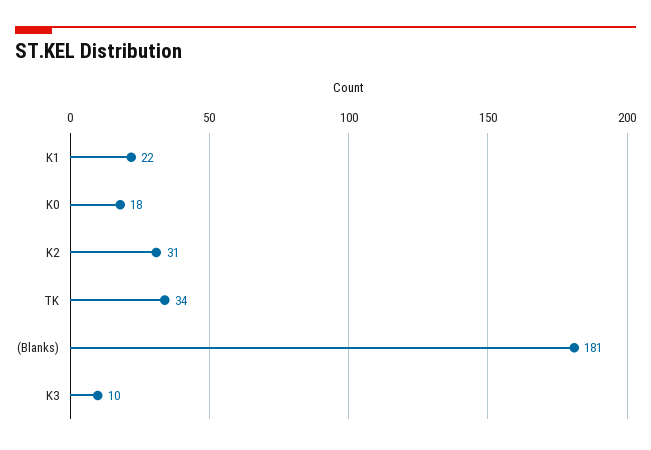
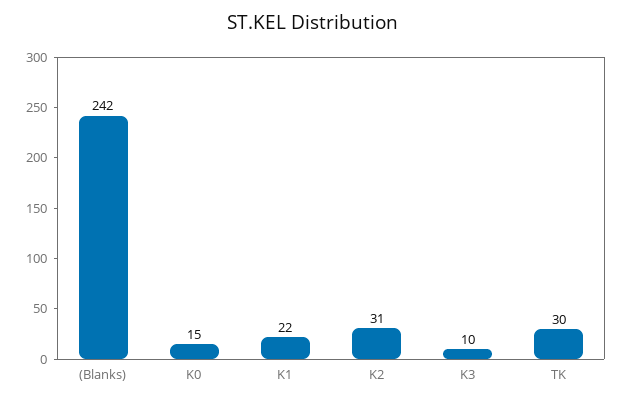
K0: 18 -> 15
TK: 34 -> 30
(Blanks): 181 -> 242

